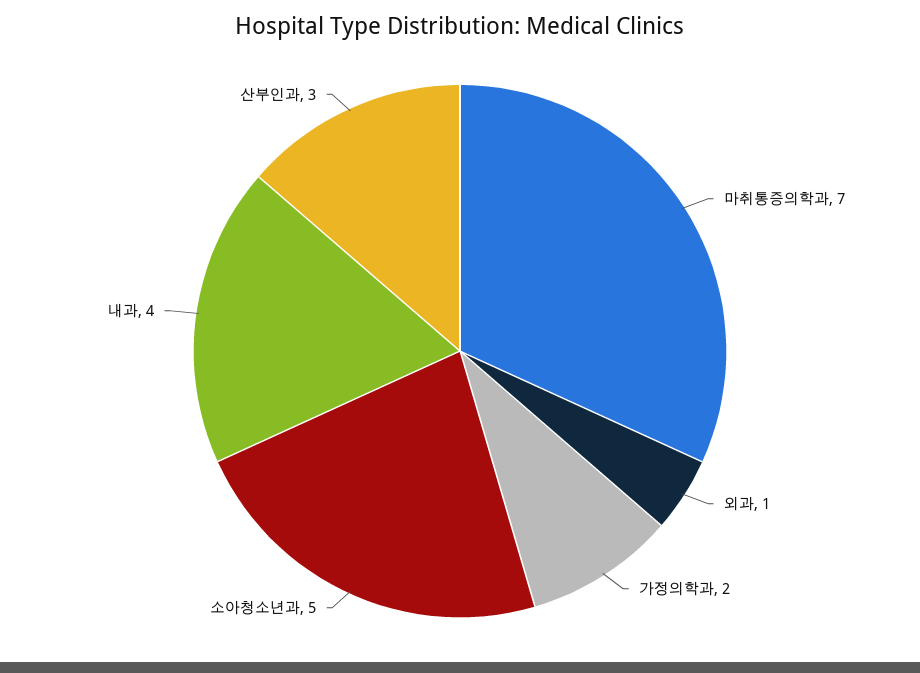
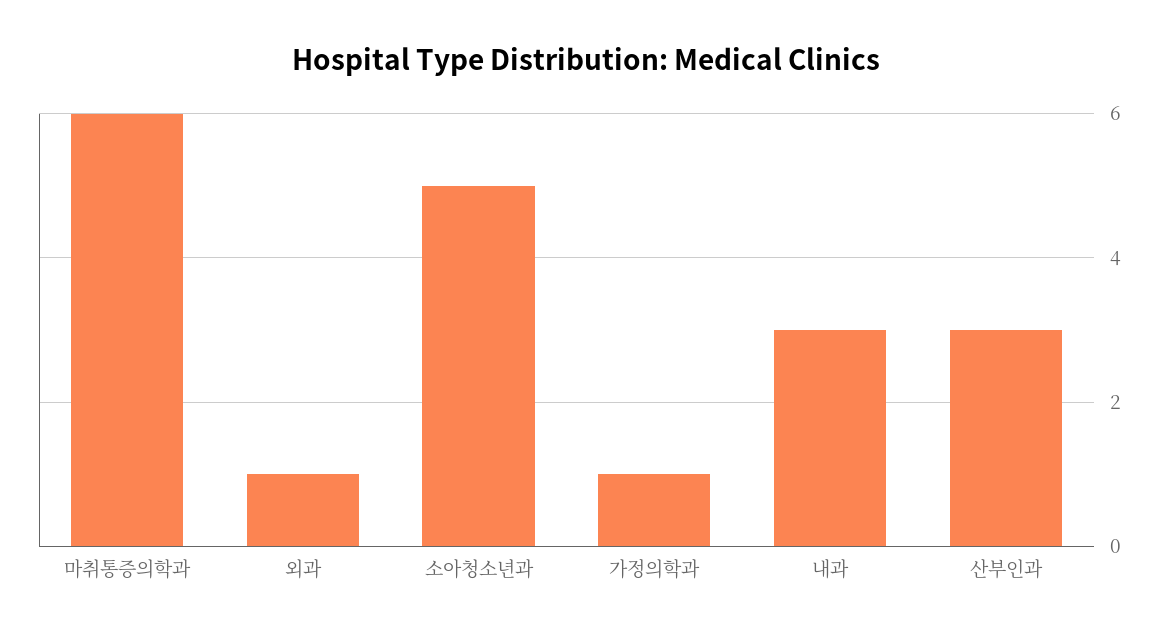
마취통증의학과: 7 -> 6
가정의학과: 2 -> 1
내과: 4 -> 3

